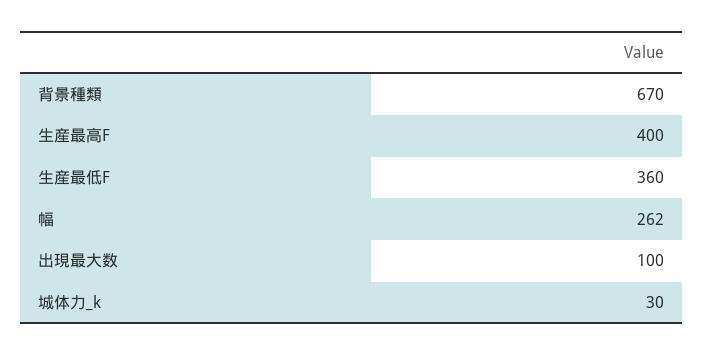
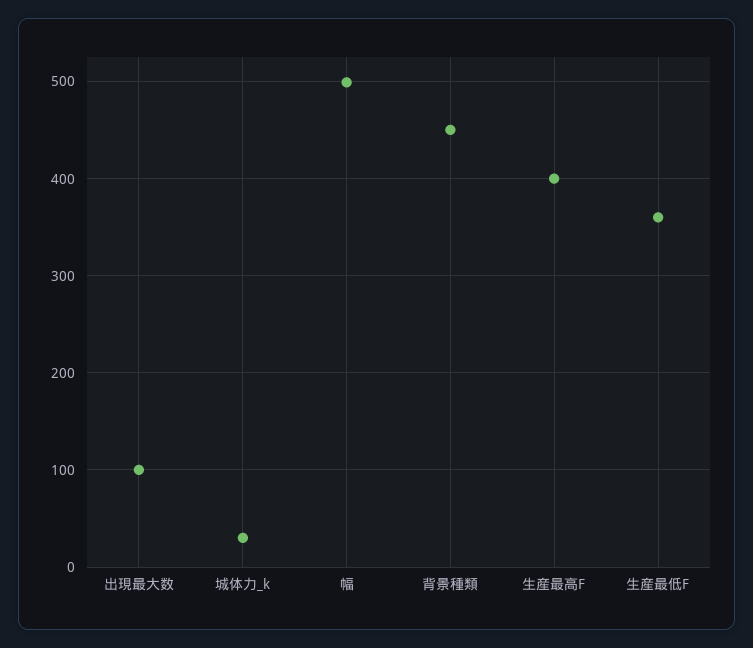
背景種類: 670 -> 450
幅: 262 -> 500

